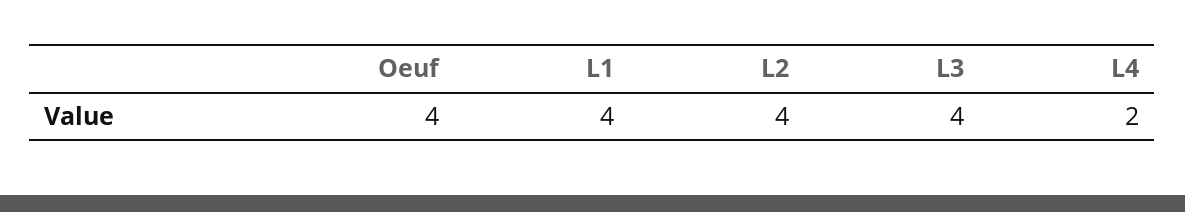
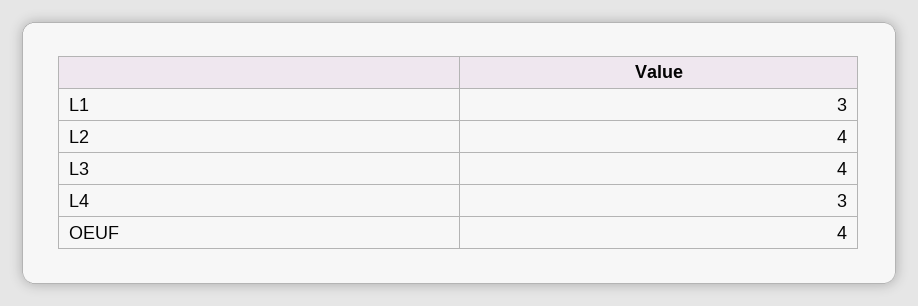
L1: 4 -> 3
L4: 2 -> 3

